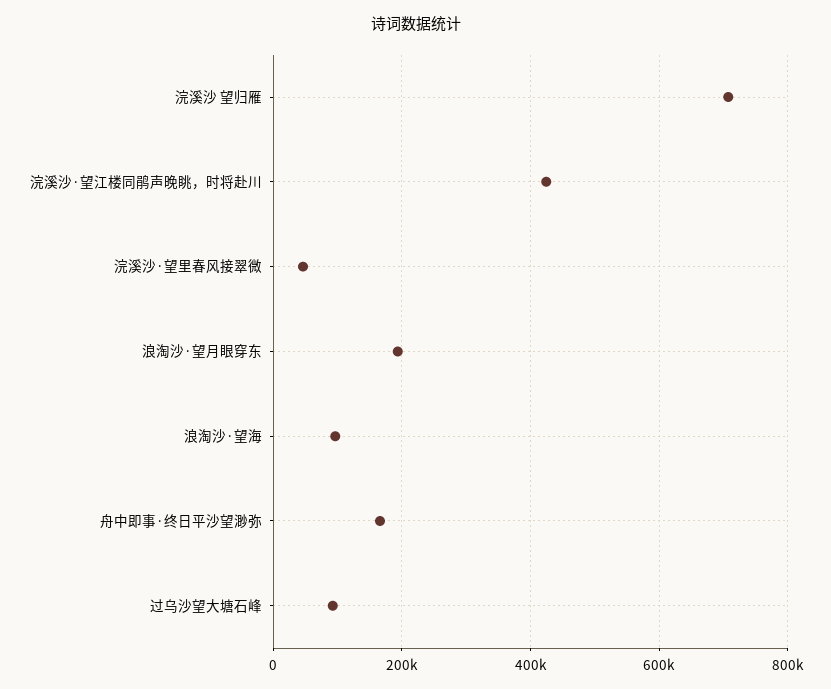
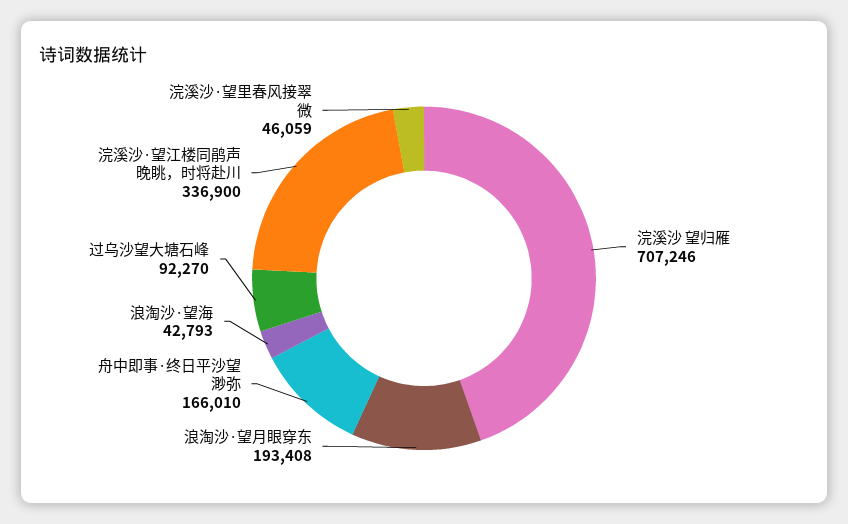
浣溪沙·望江楼同鹃声晚眺，时将赴川: 420000 -> 336900
浪淘沙·望海: 100000 -> 42793

